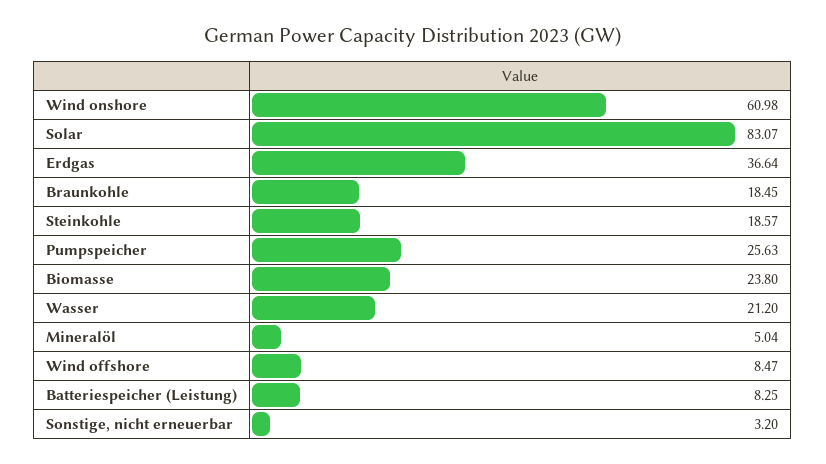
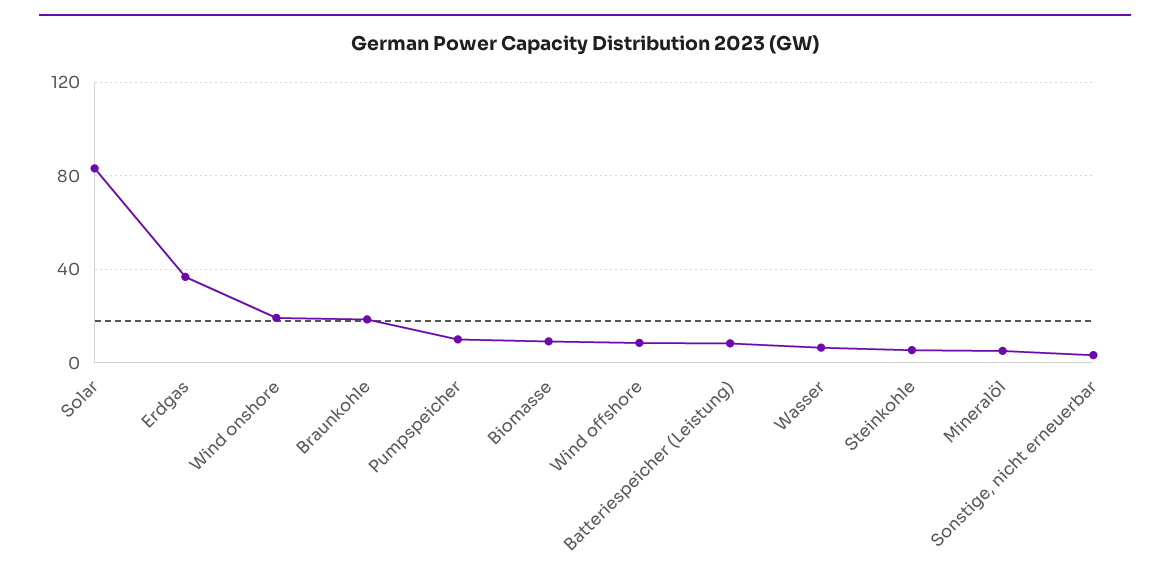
Wind onshore: 60.98 -> 20
Steinkohle: 18.57 -> 5
Pumpspeicher: 25.63 -> 10
Biomasse: 23.8 -> 10
Wasser: 21.2 -> 5

